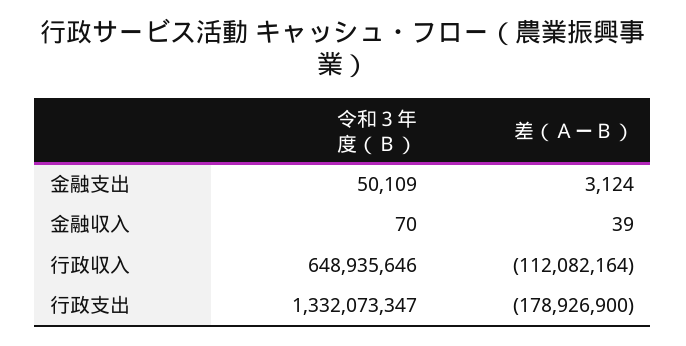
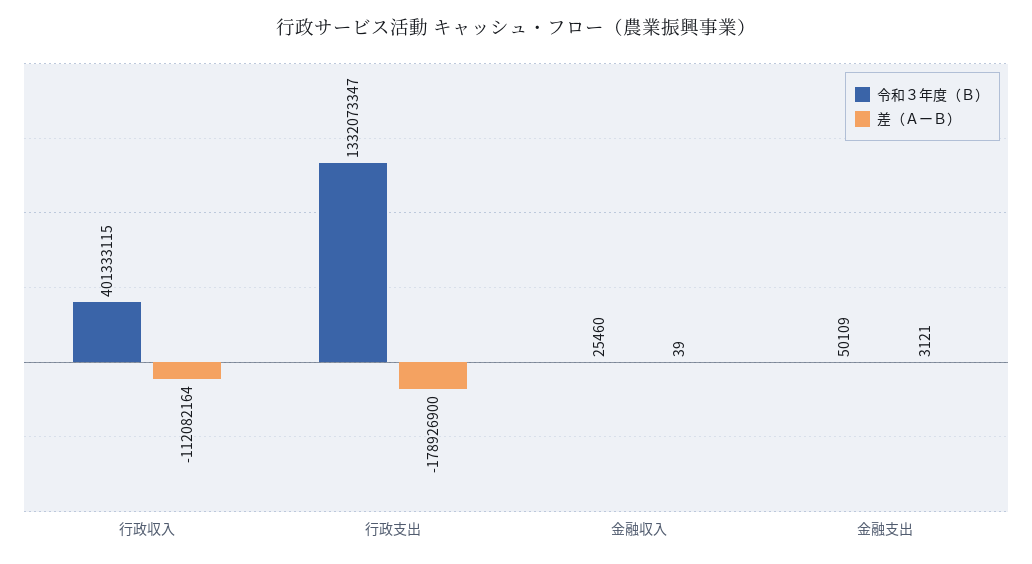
差（ＡーＢ）, 金融支出: 3124 -> 3121
令和３年度（Ｂ）, 金融収入: 70 -> 25460
令和３年度（Ｂ）, 行政収入: 648935646 -> 401333115

